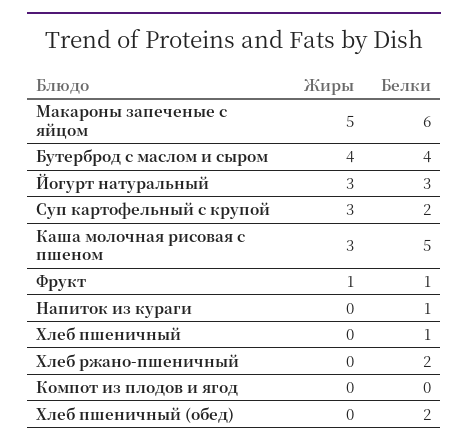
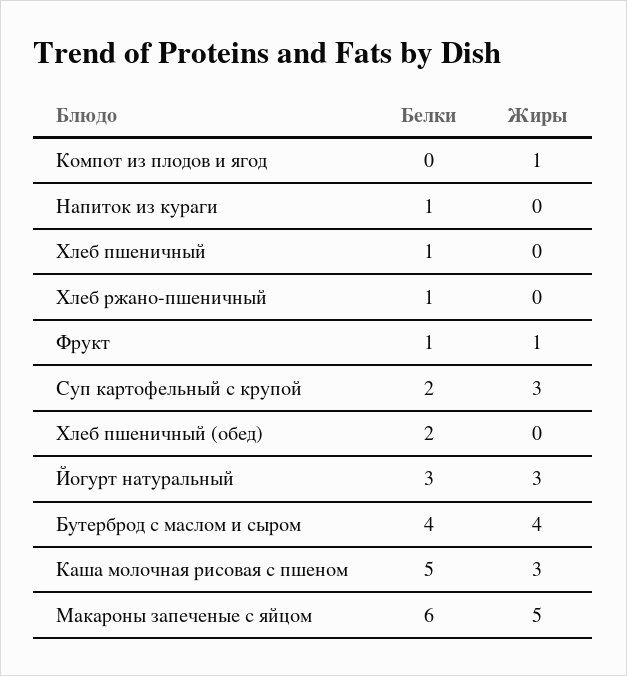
Белки, Хлеб ржано-пшеничный: 2 -> 1
Жиры, Компот из плодов и ягод: 0 -> 1

